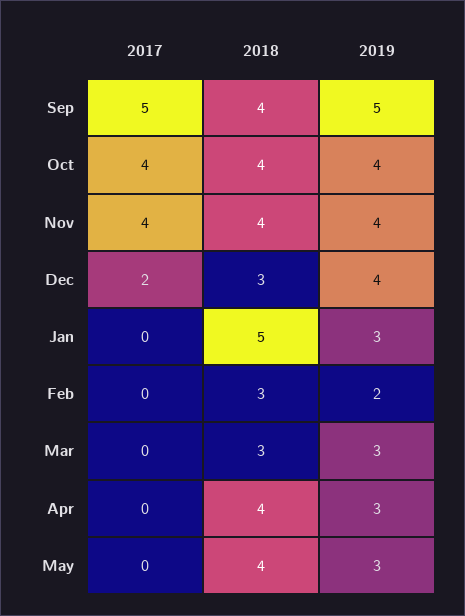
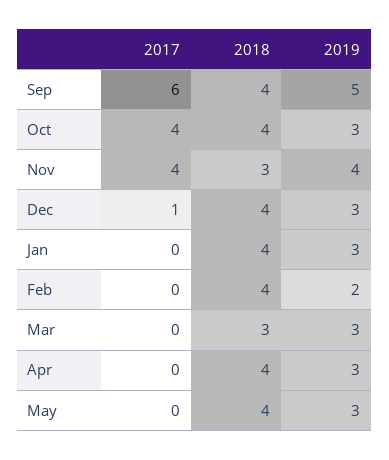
2017, Sep: 5 -> 6
2019, Oct: 4 -> 3
2018, Nov: 4 -> 3
2017, Dec: 2 -> 1
2018, Dec: 3 -> 4
2019, Dec: 4 -> 3
2018, Jan: 5 -> 4
2018, Feb: 3 -> 4

